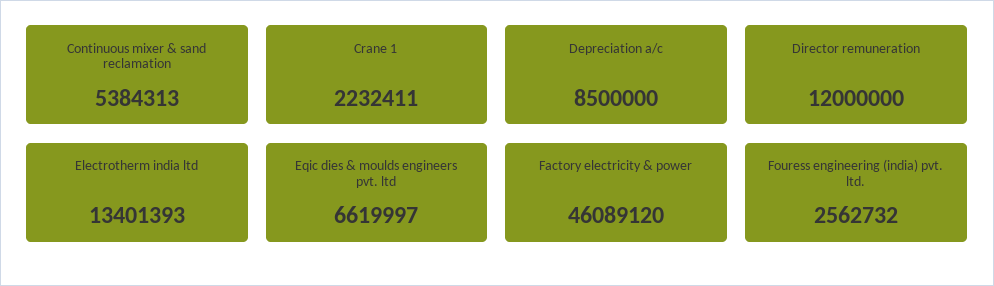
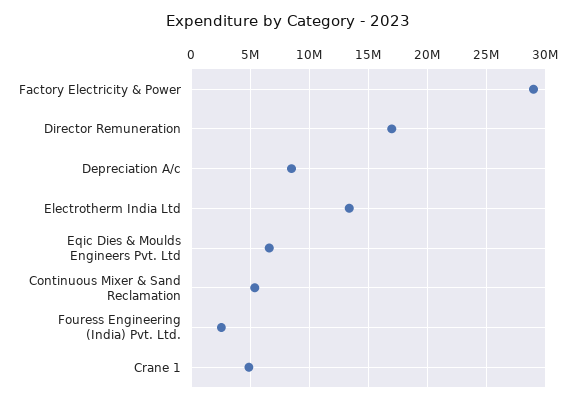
Crane 1: 2232411 -> 5000000
Director remuneration: 12000000 -> 17000000
Factory electricity & power: 46089120 -> 29000000

